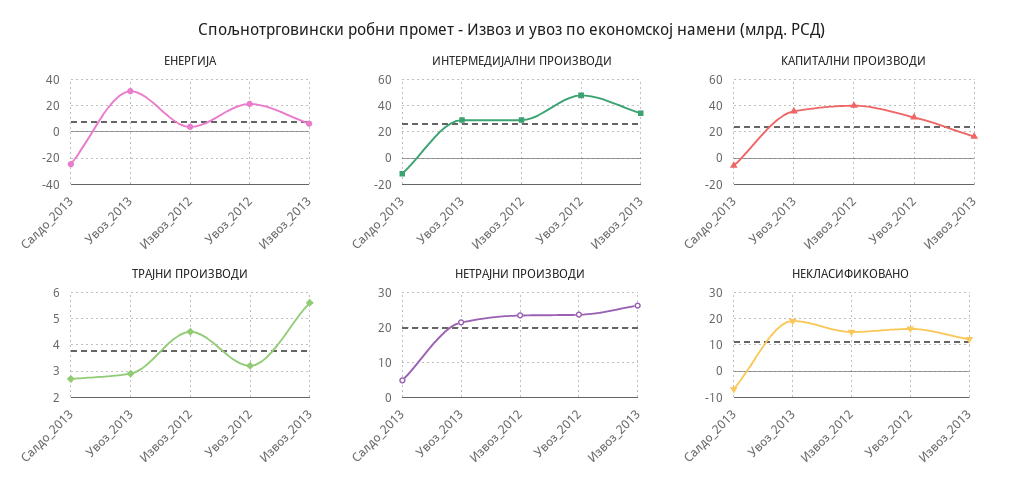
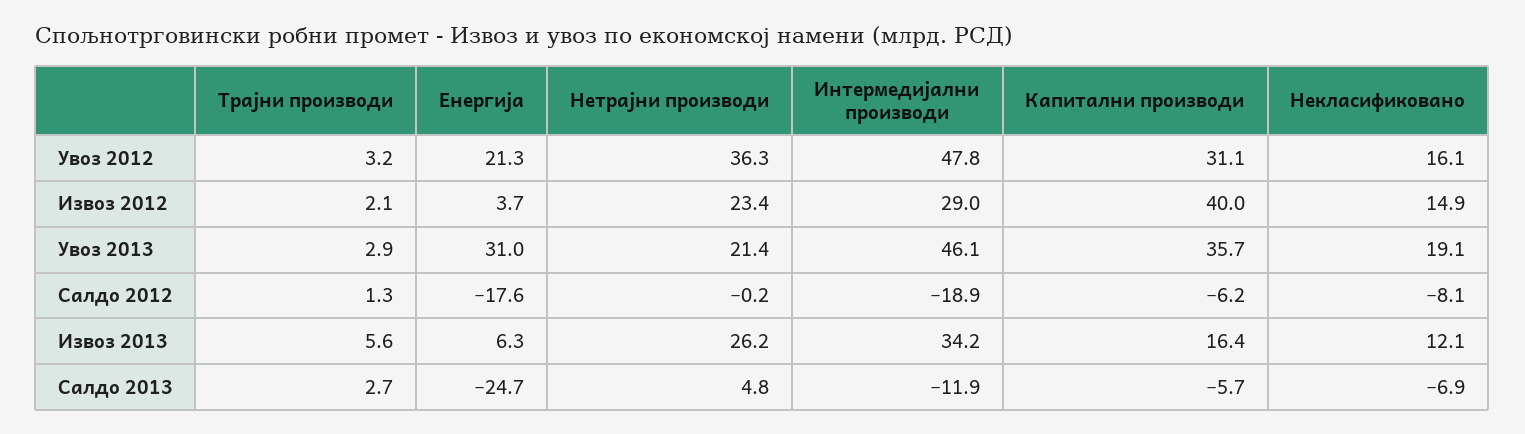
ИНТЕРМЕДИЈАЛНИ ПРОИЗВОДИ, Увоз_2013: 30 -> 46.1
ТРАЈНИ ПРОИЗВОДИ, Извоз_2012: 4.5 -> 2.1
НЕТРАЈНИ ПРОИЗВОДИ, Увоз_2012: 24 -> 36.3
ТРАЈНИ ПРОИЗВОДИ, Салдо 2012: none -> 1.3
ЕНЕРГИЈА, Салдо 2012: none -> -17.6
НЕТРАЈНИ ПРОИЗВОДИ, Салдо 2012: none -> -0.2
ИНТЕРМЕДИЈАЛНИ ПРОИЗВОДИ, Салдо 2012: none -> -18.9
КАПИТАЛНИ ПРОИЗВОДИ, Салдо 2012: none -> -6.2
НЕКЛАСИФИКОВАНО, Салдо 2012: none -> -8.1

